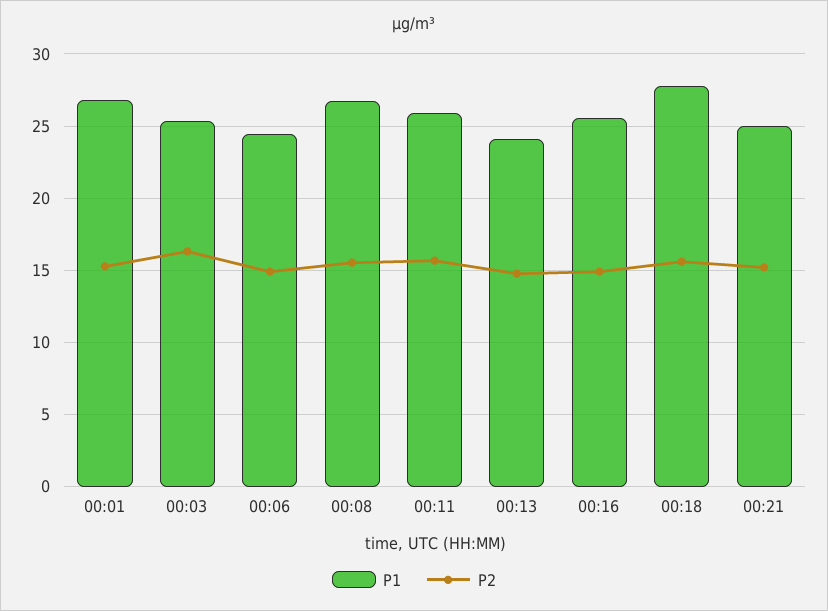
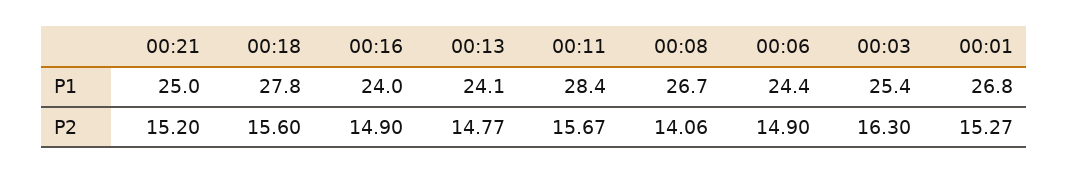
P2, 00:08: 15.5 -> 14.06
P1, 00:11: 26 -> 28.4
P1, 00:16: 25.5 -> 24

